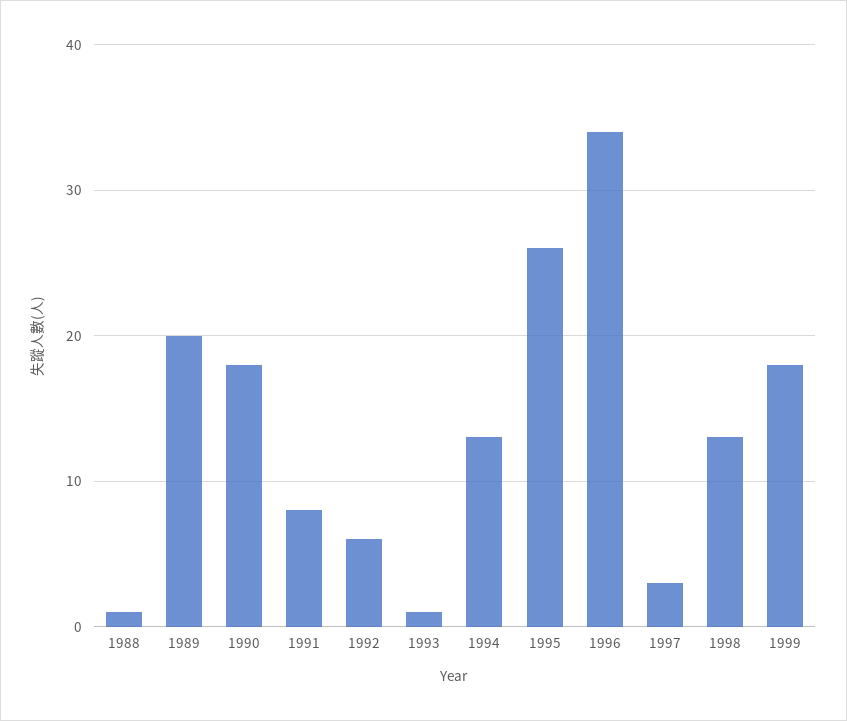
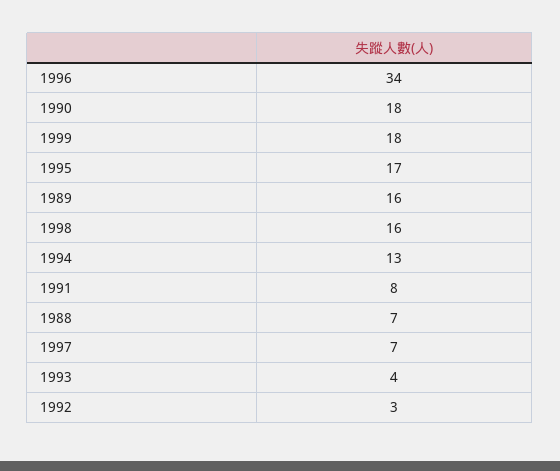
1988: 1 -> 7
1989: 20 -> 16
1992: 6 -> 3
1993: 1 -> 4
1995: 26 -> 17
1997: 3 -> 7
1998: 13 -> 16

